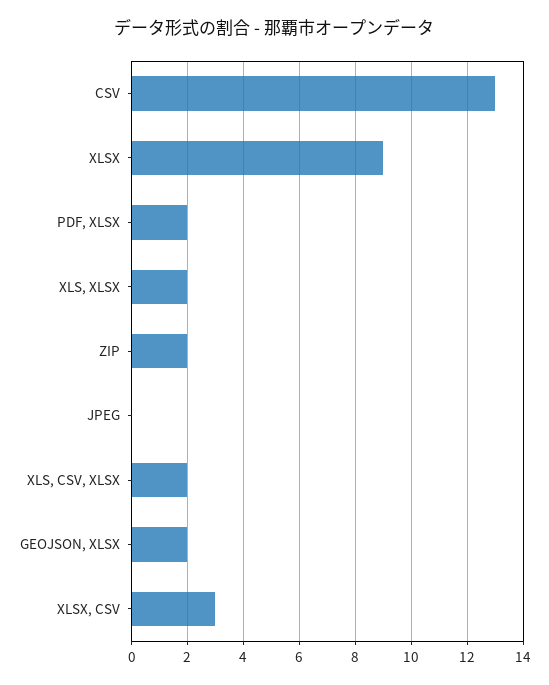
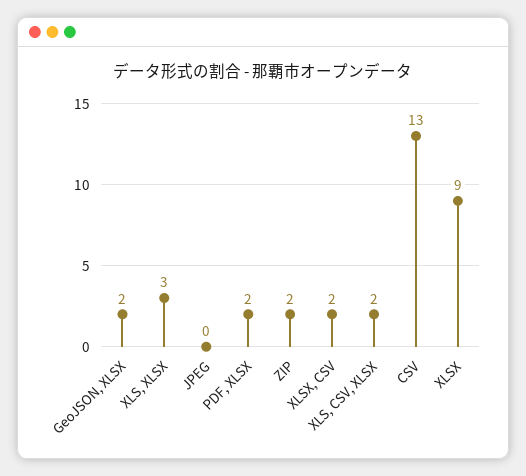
XLS, XLSX: 2 -> 3
XLSX, CSV: 3 -> 2

